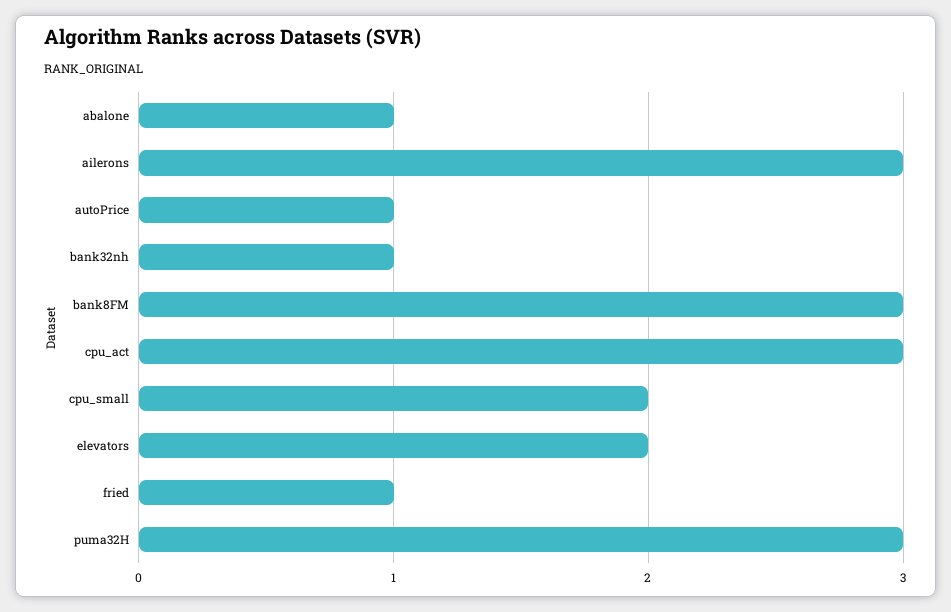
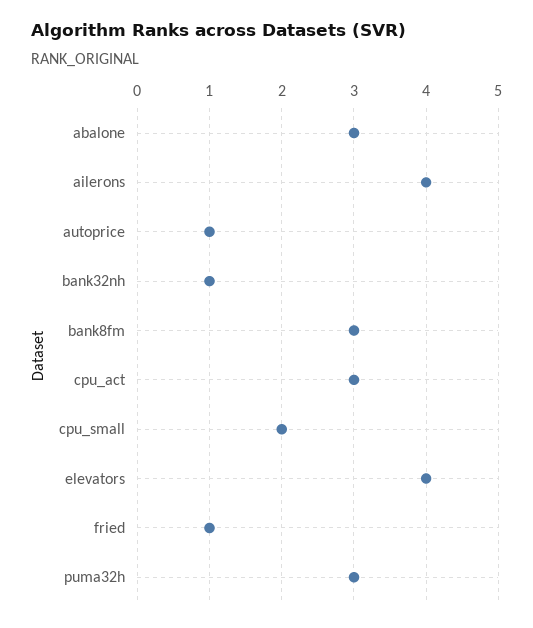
abalone: 1 -> 3
ailerons: 3 -> 4
elevators: 2 -> 4

